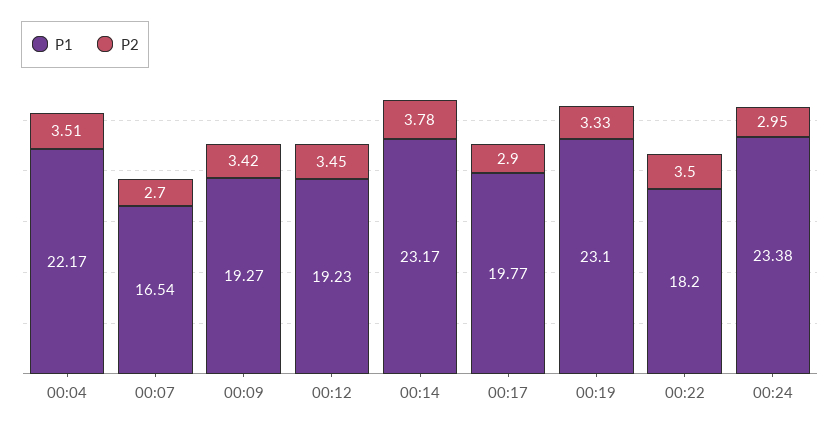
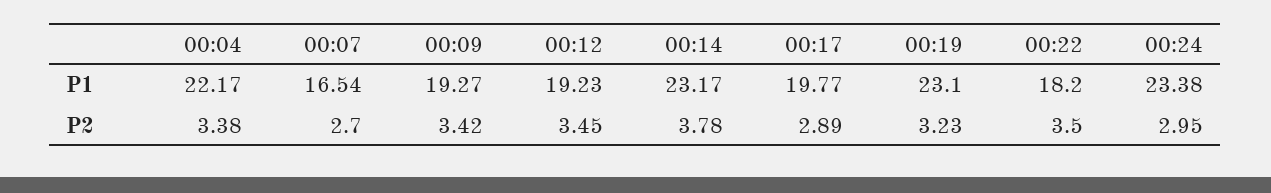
P2, 00:04: 3.51 -> 3.38
P2, 00:17: 2.9 -> 2.89
P2, 00:19: 3.33 -> 3.23

